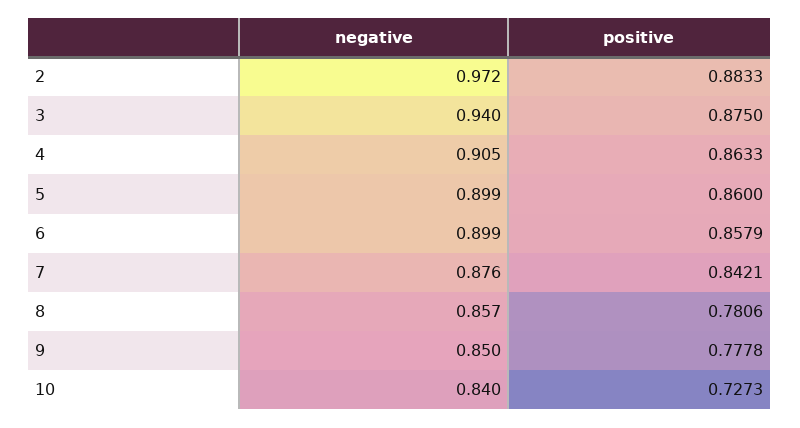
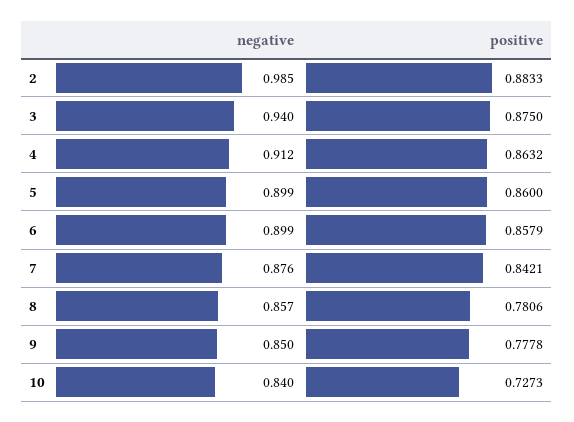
negative, 2: 0.972 -> 0.985
negative, 4: 0.905 -> 0.912
positive, 4: 0.8633 -> 0.8632

